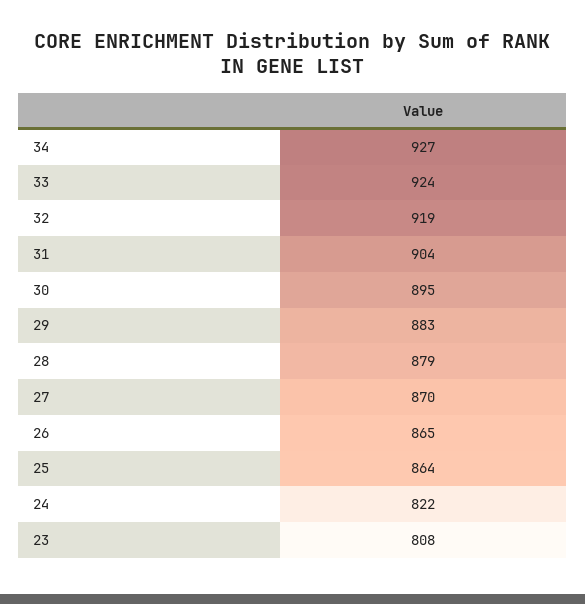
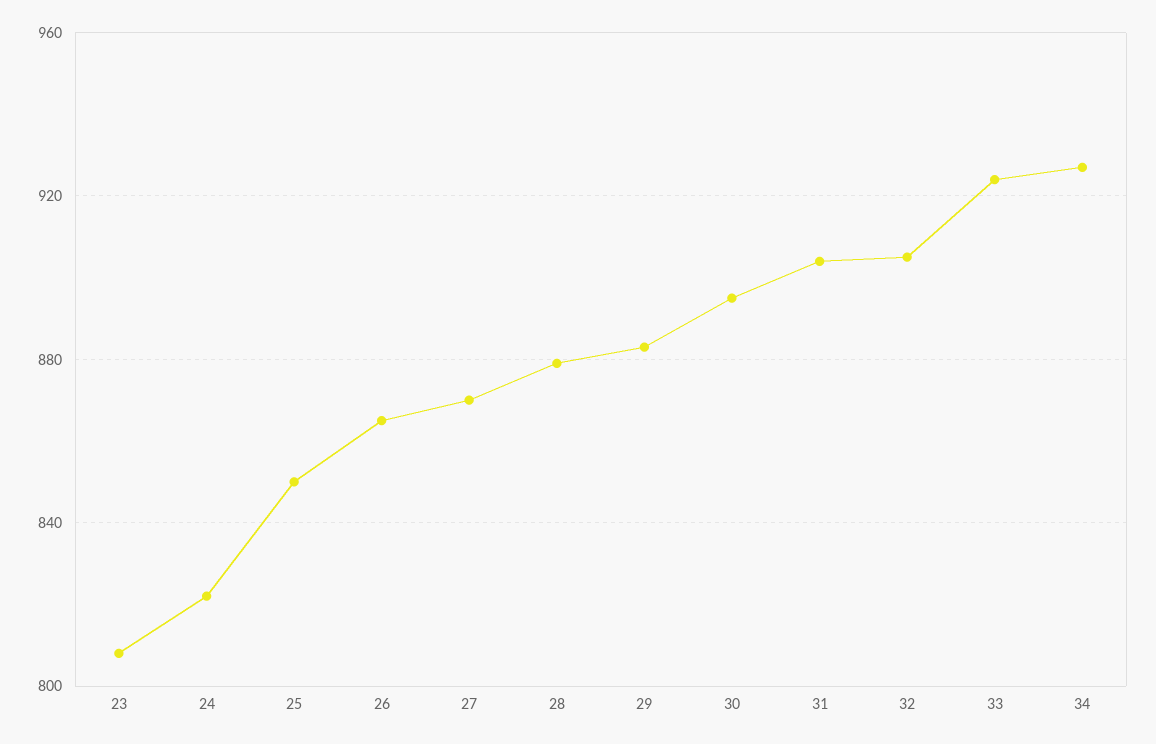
32: 919 -> 905
25: 864 -> 850

